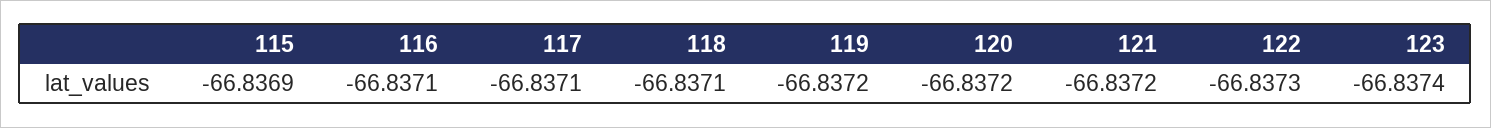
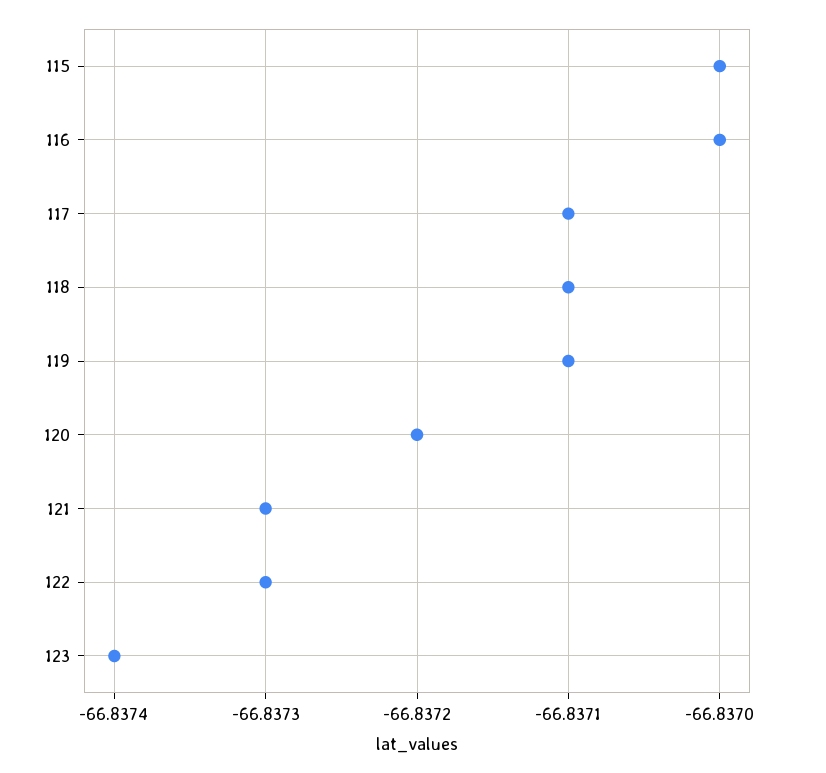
115: -66.8369 -> -66.837
116: -66.8371 -> -66.837
119: -66.8372 -> -66.8371
121: -66.8372 -> -66.8373

